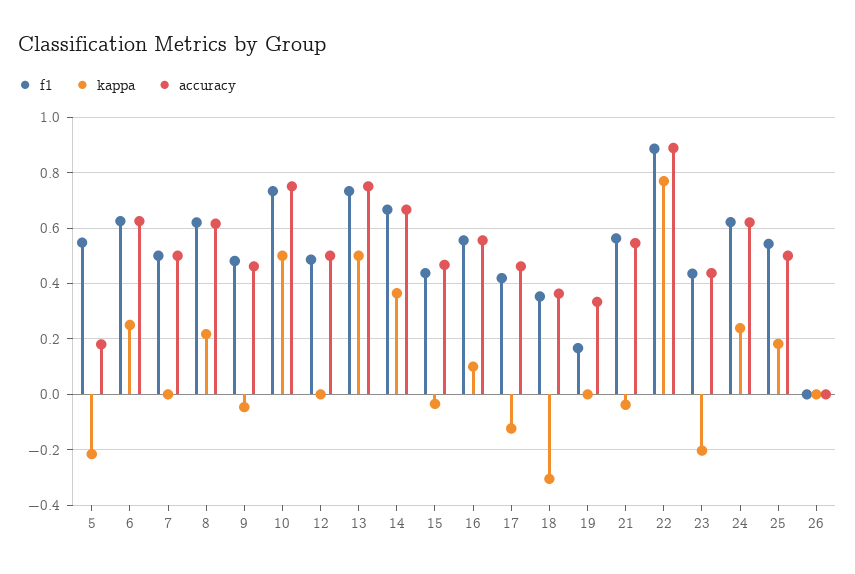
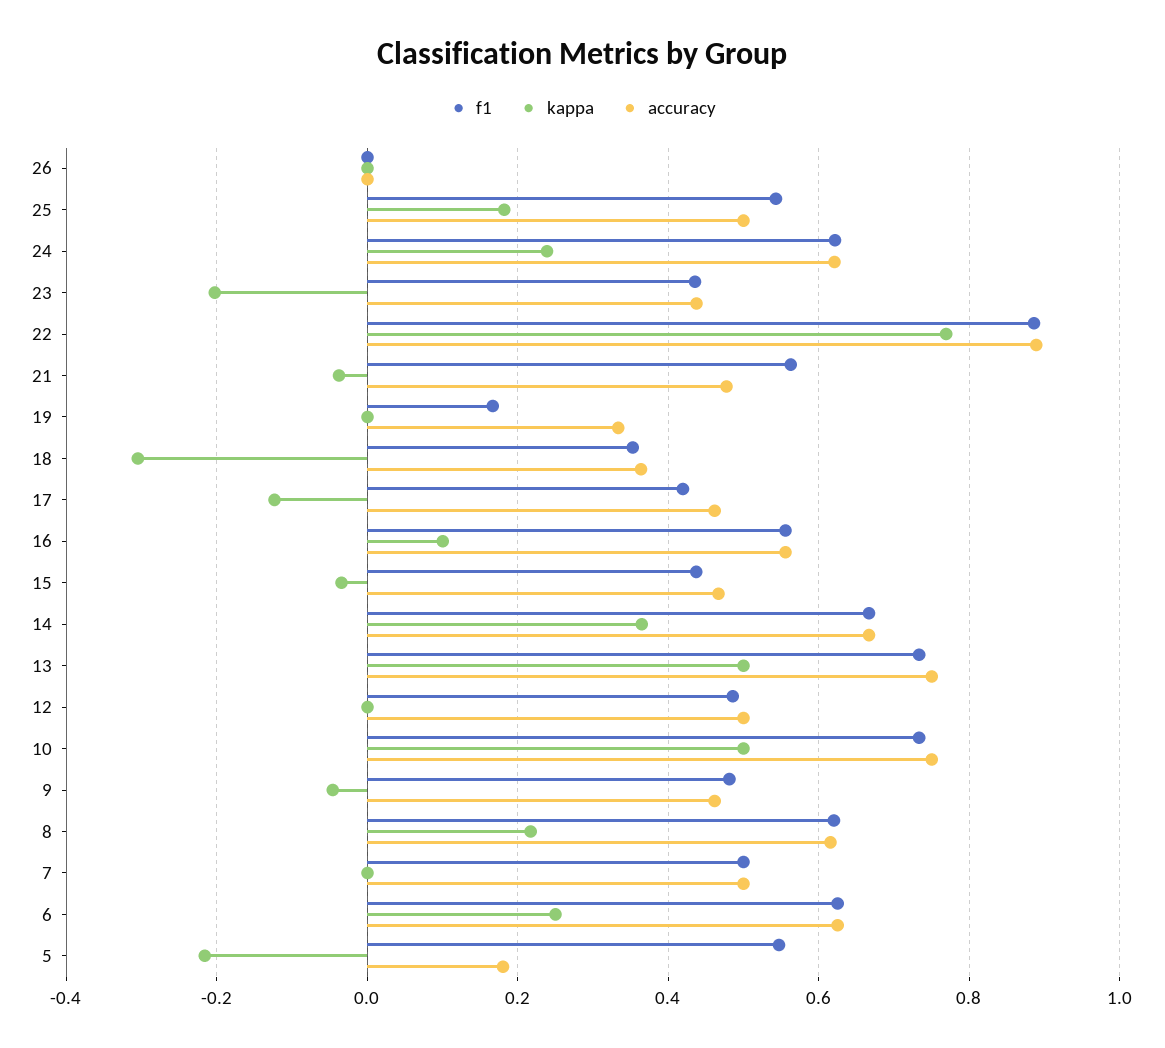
accuracy, 21: 0.55 -> 0.48

